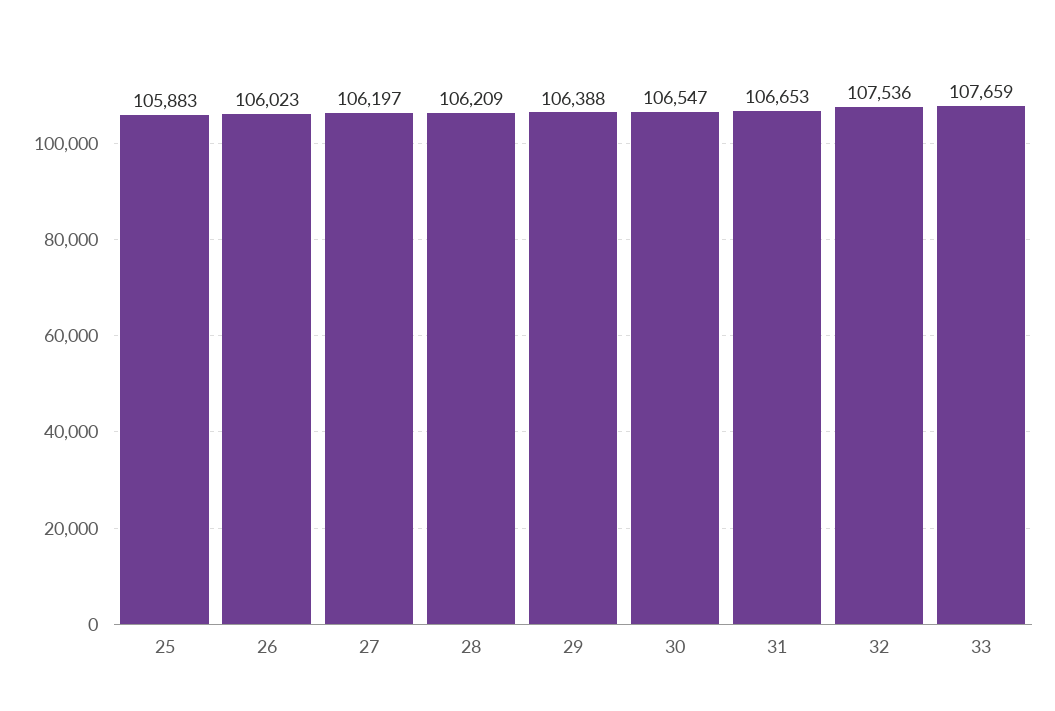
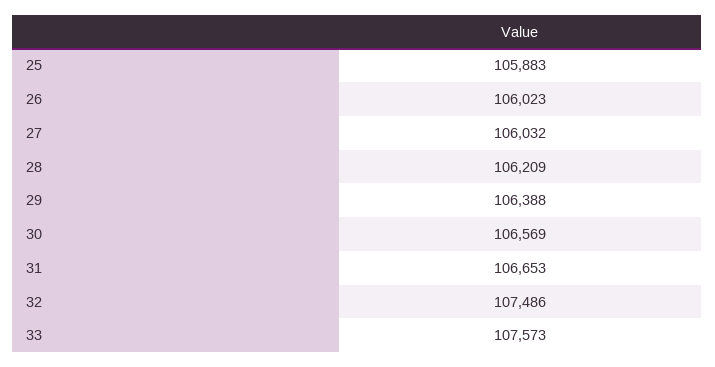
27: 106197 -> 106032
30: 106547 -> 106569
32: 107536 -> 107486
33: 107659 -> 107573

